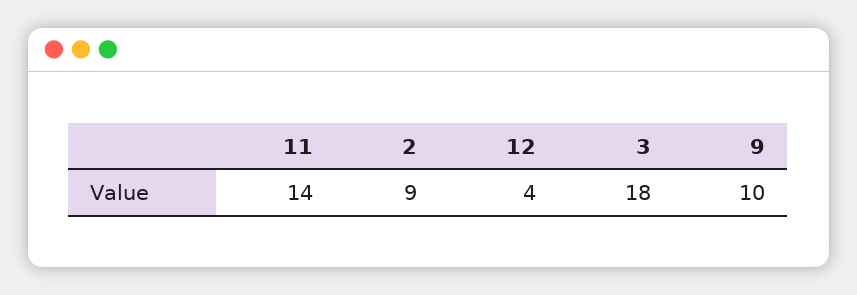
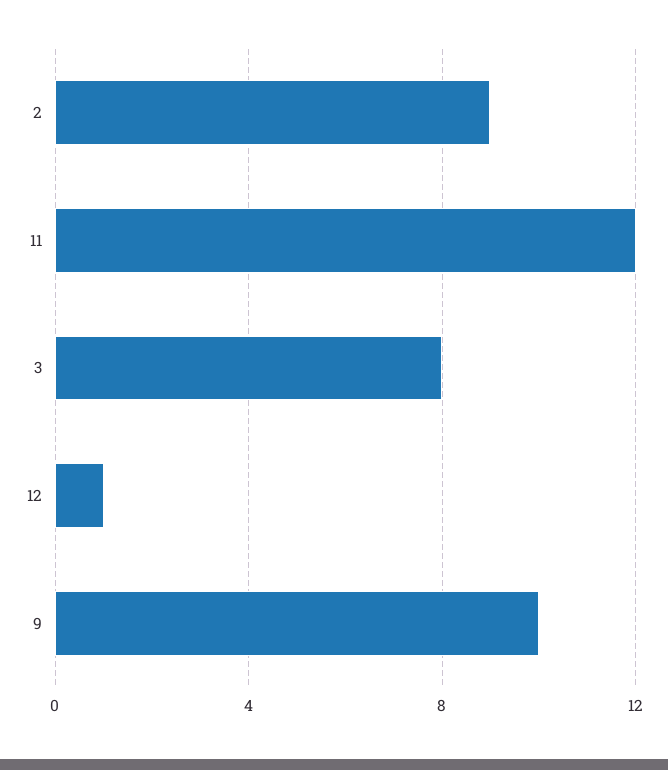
11: 14 -> 12
12: 4 -> 1
3: 18 -> 8

